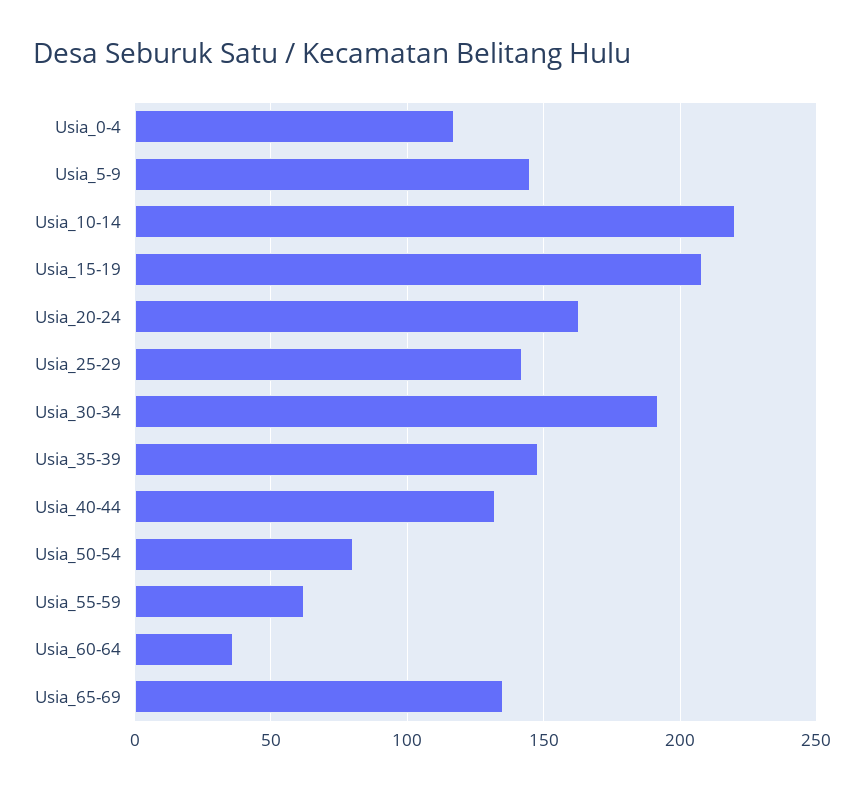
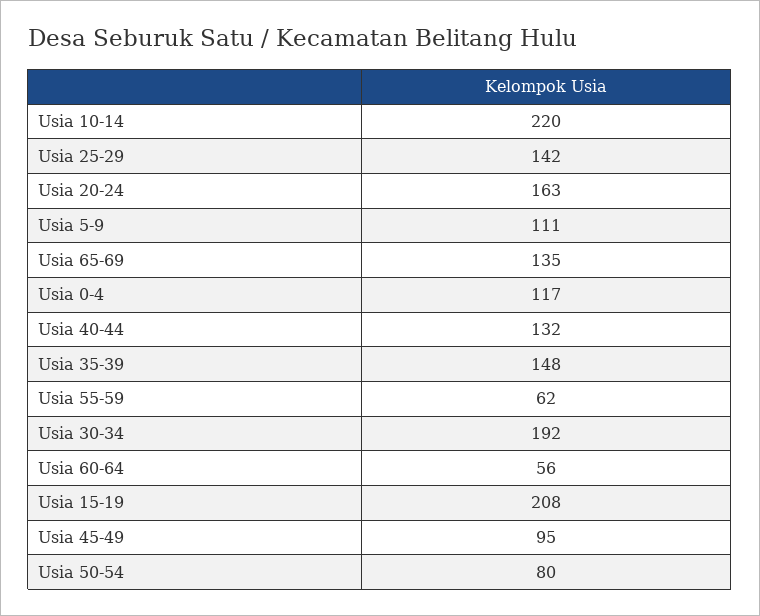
Usia_5-9: 145 -> 111
Usia_60-64: 35 -> 56
Usia 45-49: none -> 95

